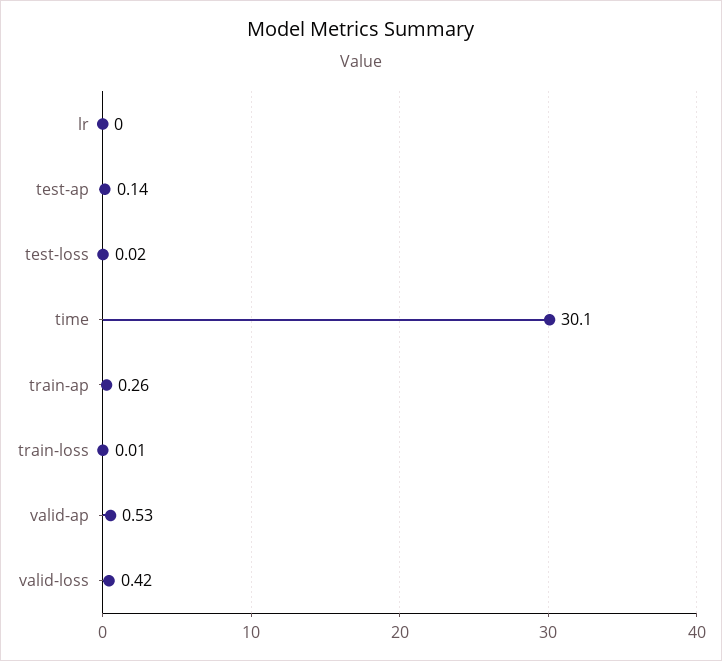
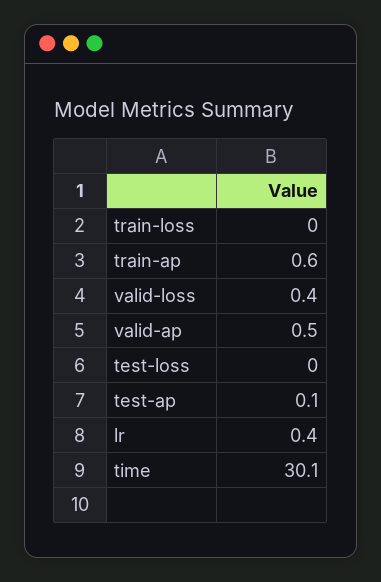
lr: 0 -> 0.4
train-ap: 0.26 -> 0.6

